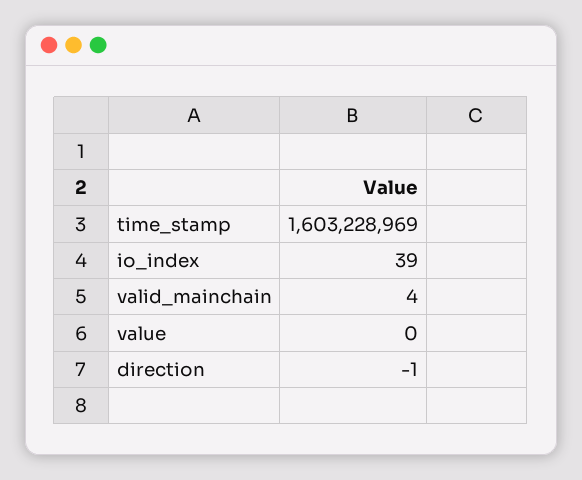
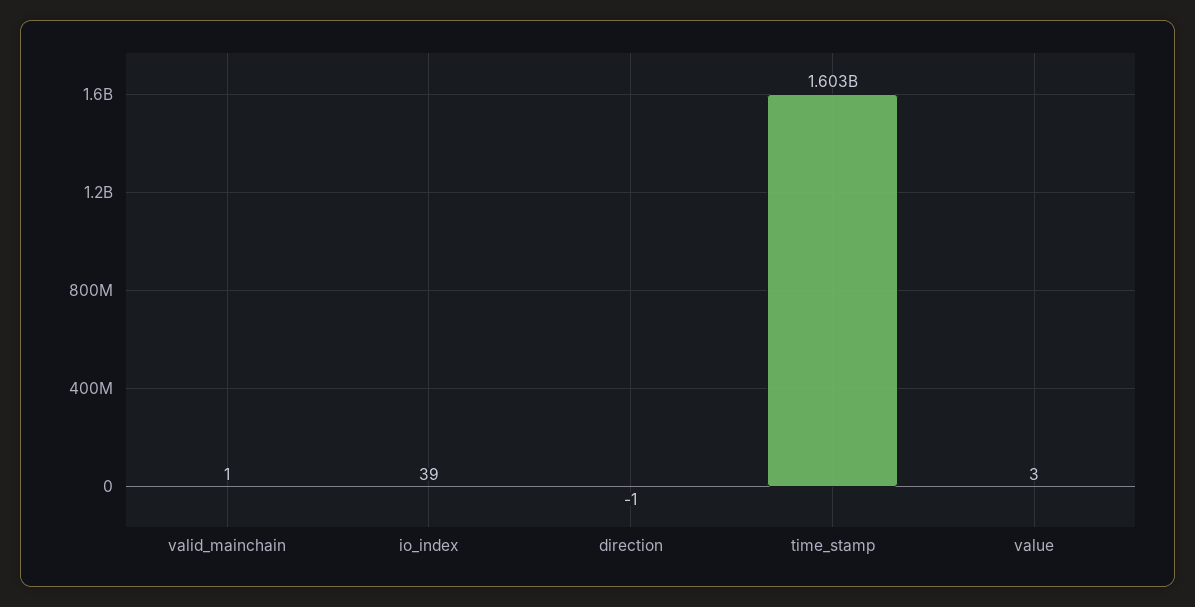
valid_mainchain: 4 -> 1
value: 0 -> 3

